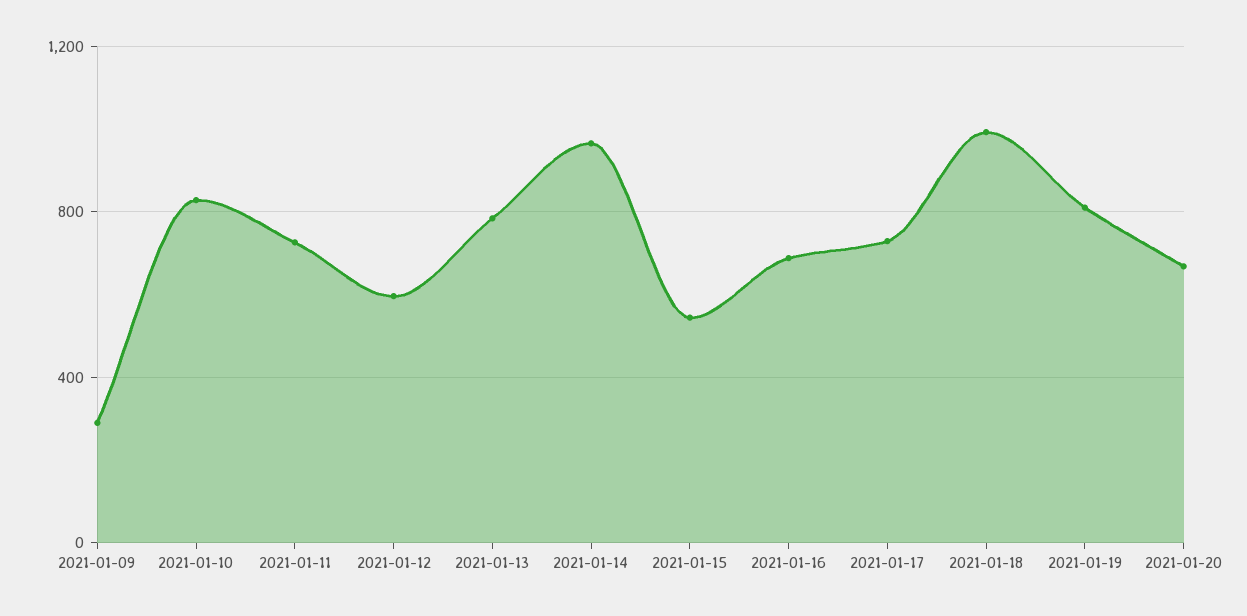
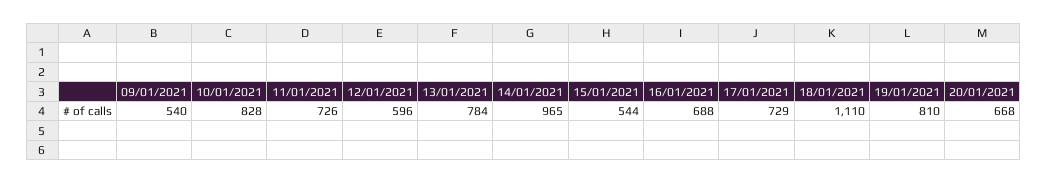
2021-01-09: 300 -> 540
2021-01-18: 1000 -> 1110

